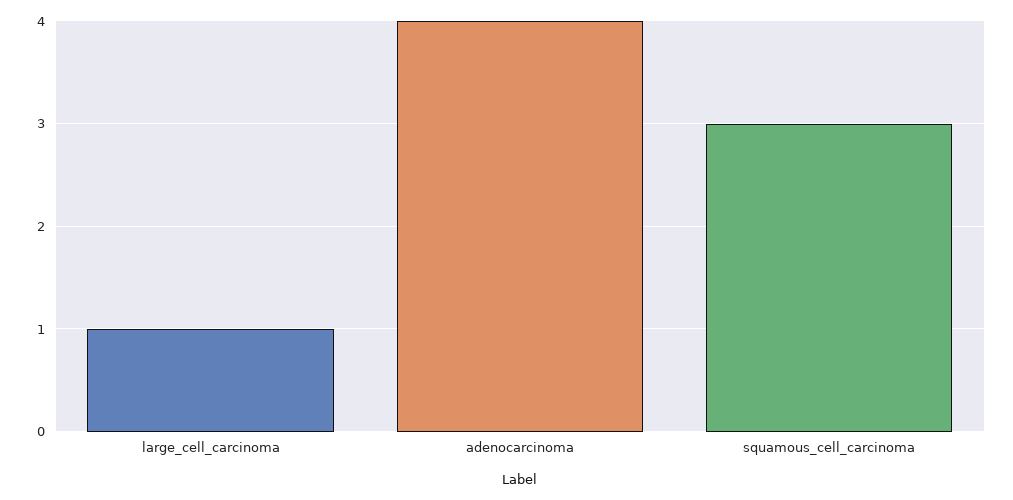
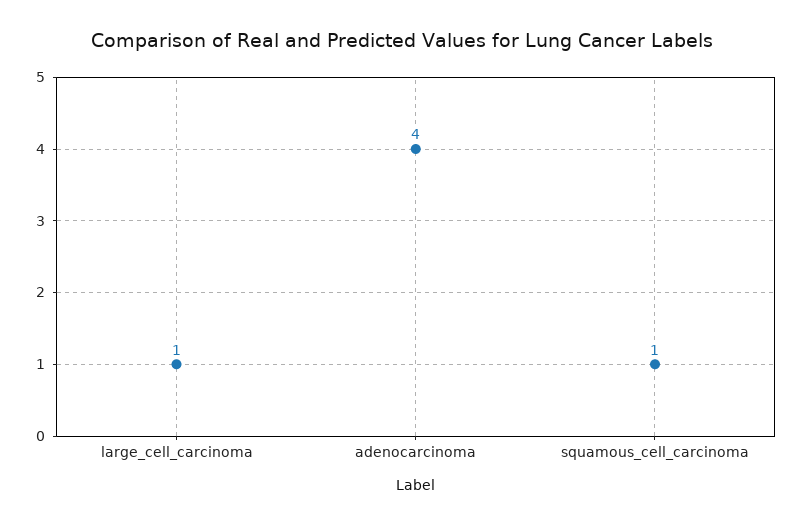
squamous_cell_carcinoma: 3 -> 1

